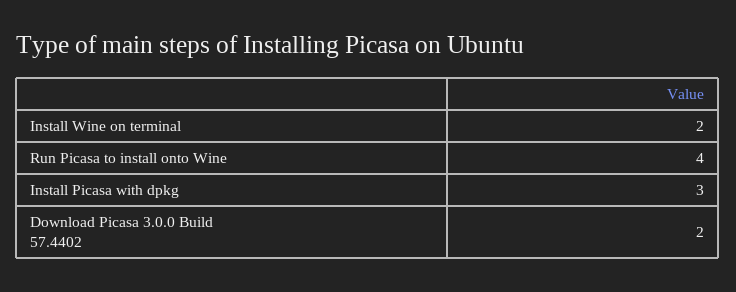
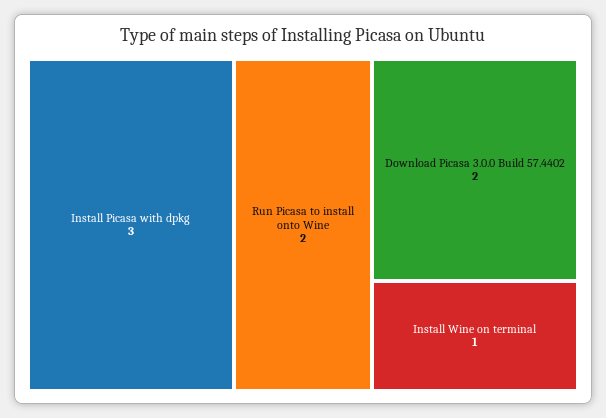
Install Wine on terminal: 2 -> 1
Run Picasa to install onto Wine: 4 -> 2

